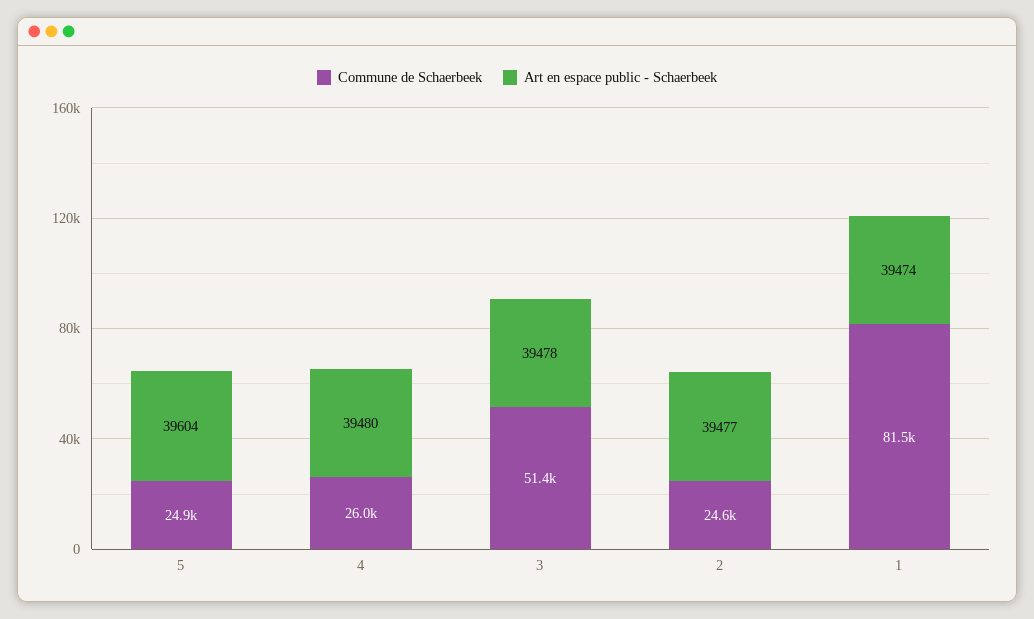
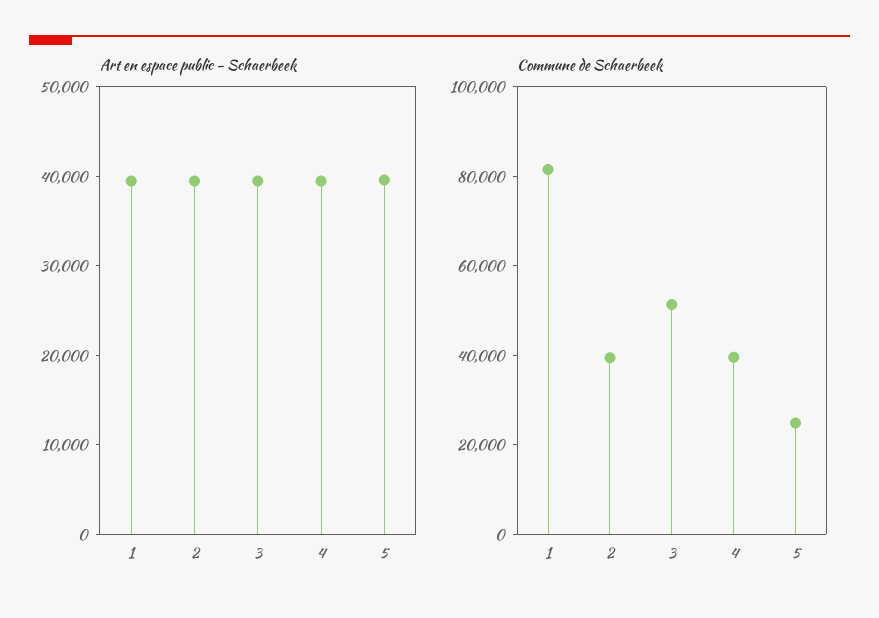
Commune de Schaerbeek, 4: 26000 -> 40000
Commune de Schaerbeek, 2: 24600 -> 40000

